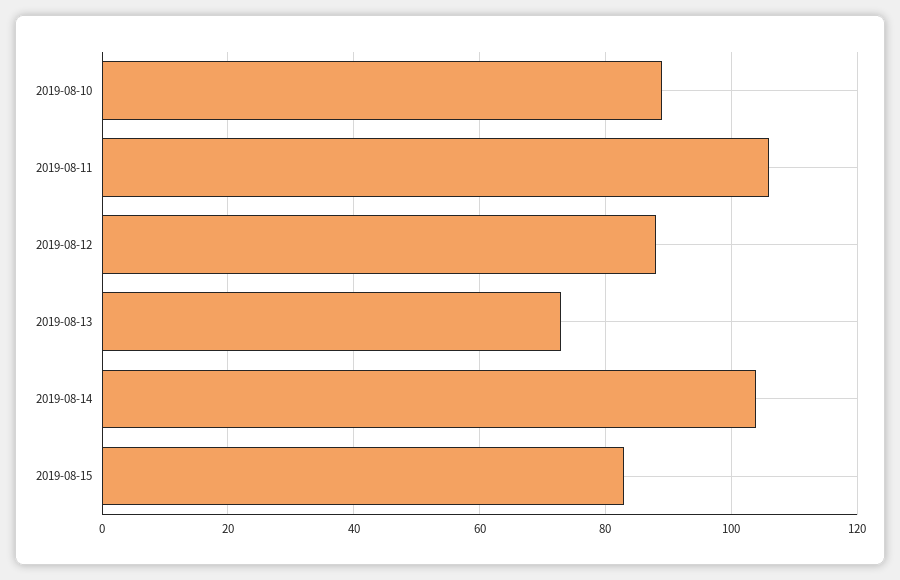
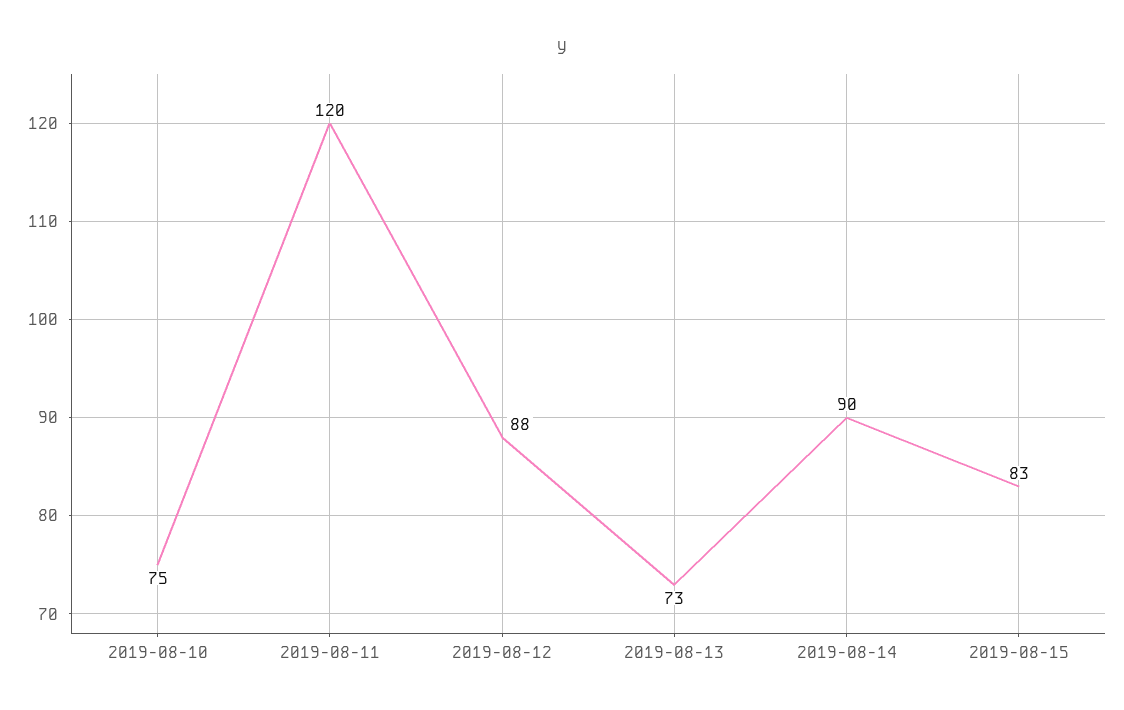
2019-08-10: 90 -> 75
2019-08-11: 105 -> 120
2019-08-14: 105 -> 90

